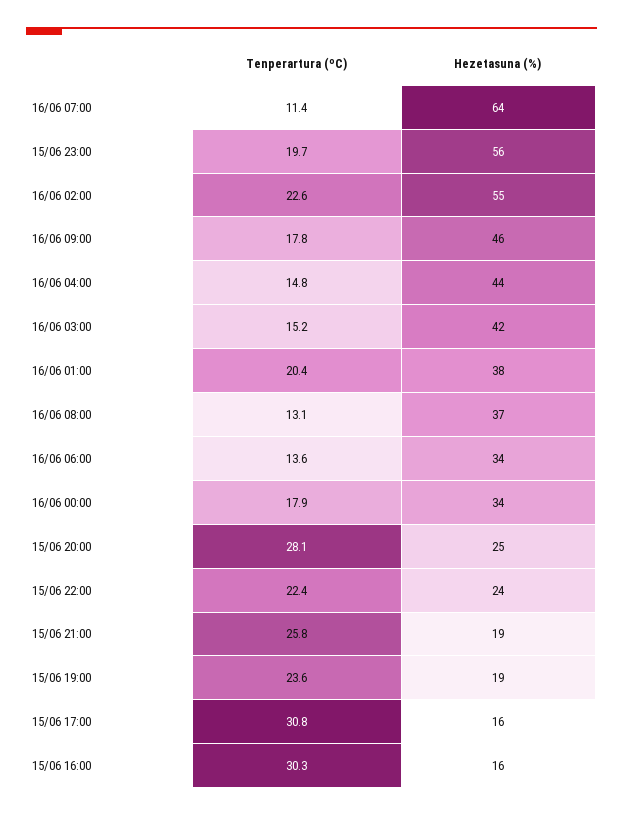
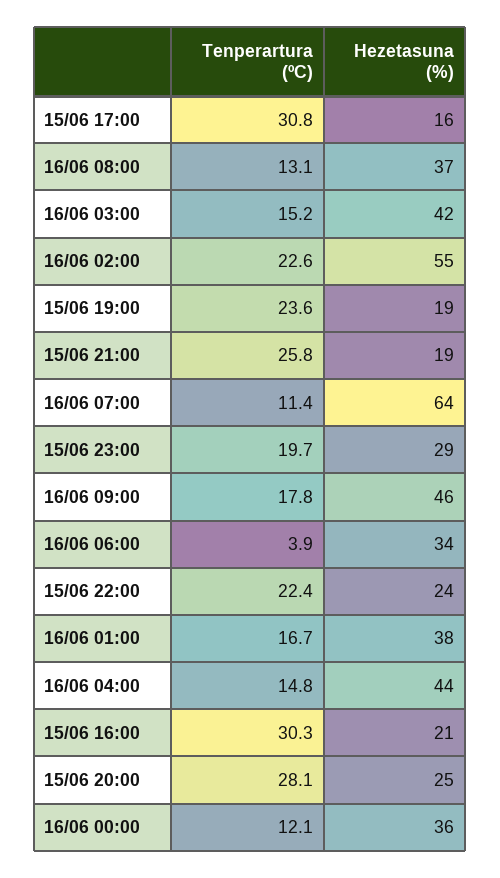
Hezetasuna (%), 15/06 23:00: 56 -> 29
Tenperartura (ºC), 16/06 01:00: 20.4 -> 16.7
Tenperartura (ºC), 16/06 06:00: 13.6 -> 3.9
Tenperartura (ºC), 16/06 00:00: 17.9 -> 12.1
Hezetasuna (%), 16/06 00:00: 34 -> 36
Hezetasuna (%), 15/06 16:00: 16 -> 21

